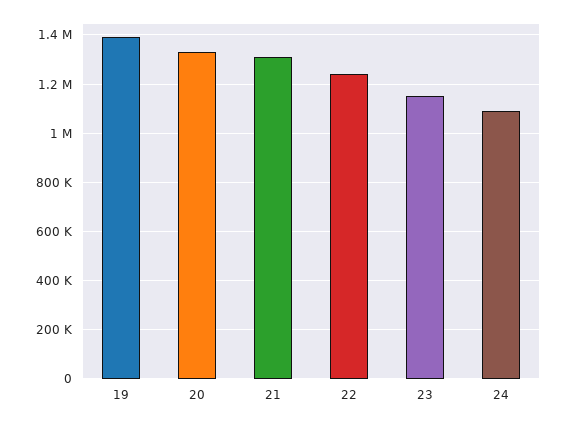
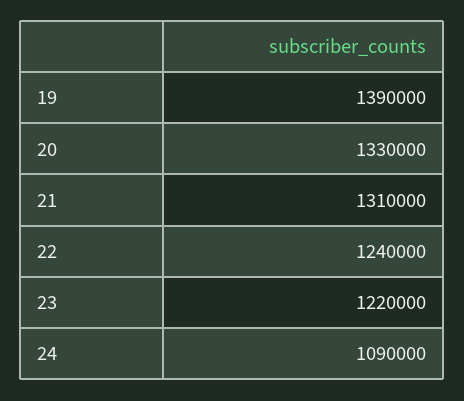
23: 1150000 -> 1220000

